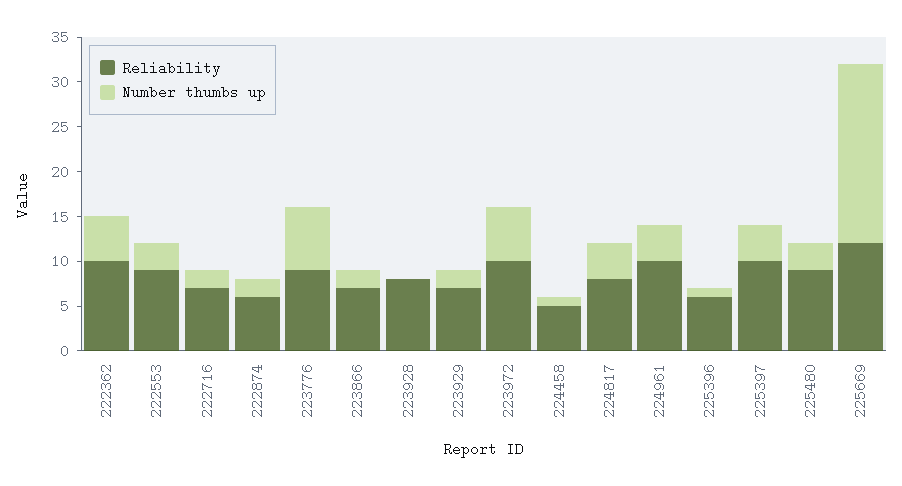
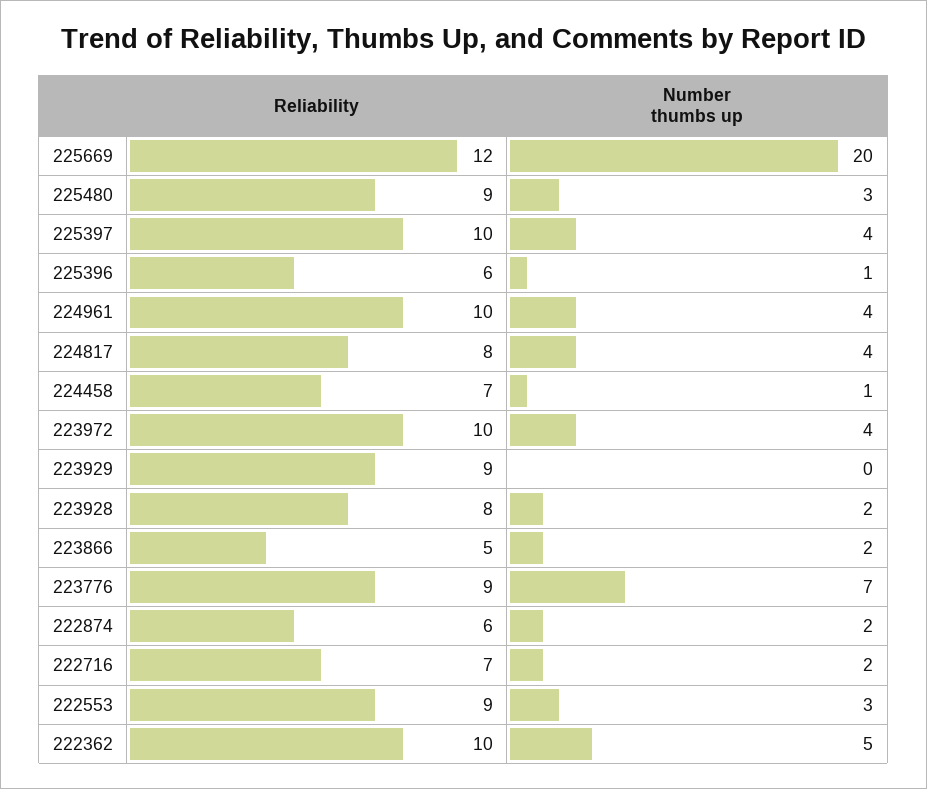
Reliability, 223866: 7 -> 5
Number thumbs up, 223928: 0 -> 2
Reliability, 223929: 7 -> 9
Number thumbs up, 223929: 2 -> 0
Number thumbs up, 223972: 6 -> 4
Reliability, 224458: 5 -> 7

